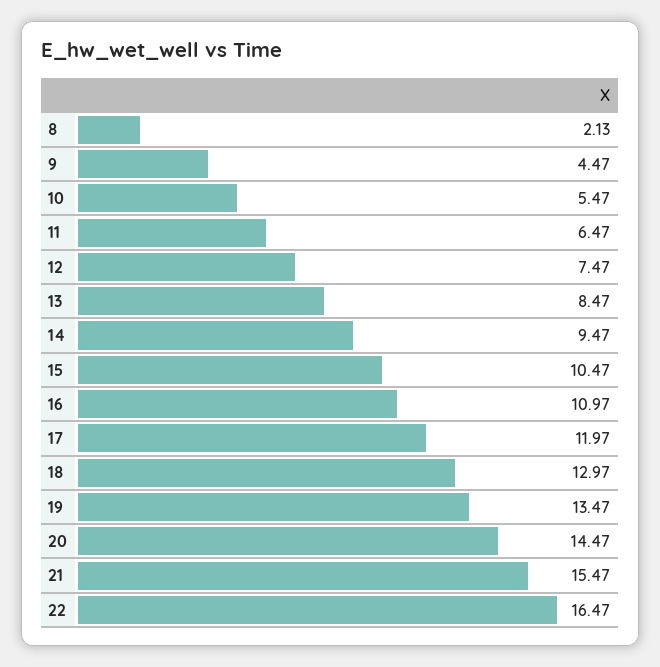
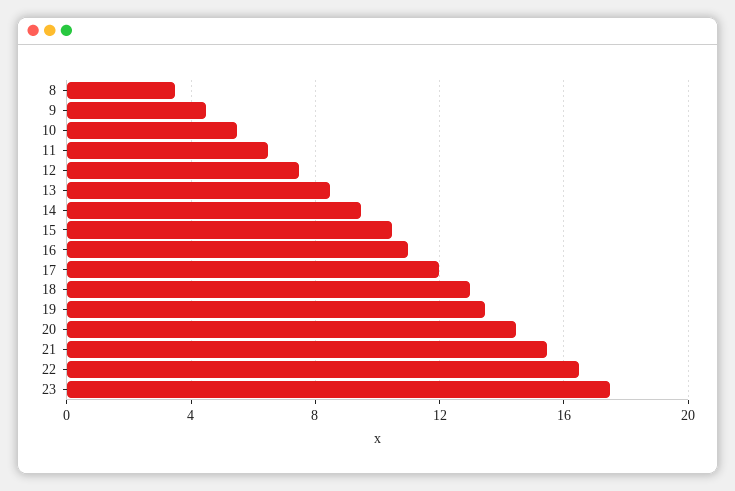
8: 2.13 -> 3.5
23: none -> 17.5

